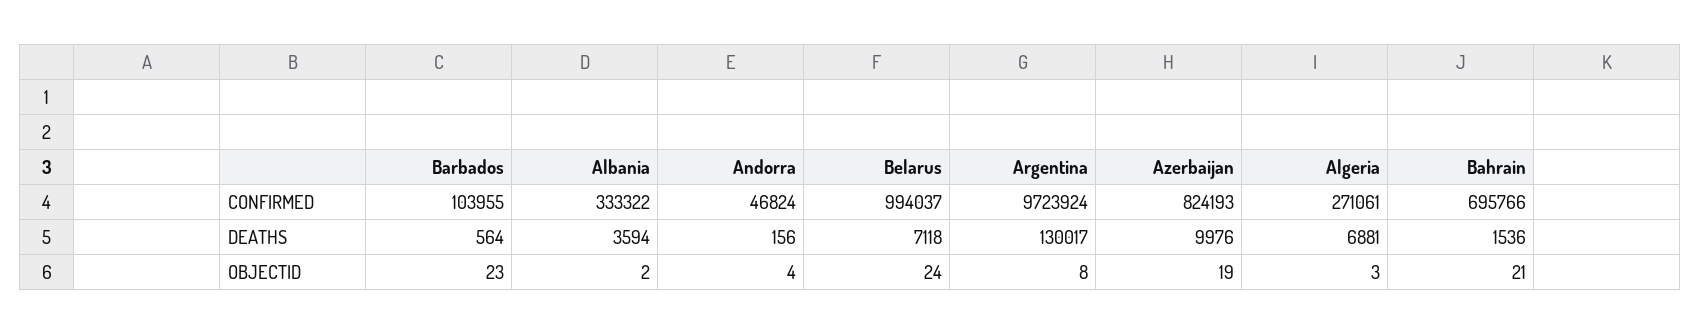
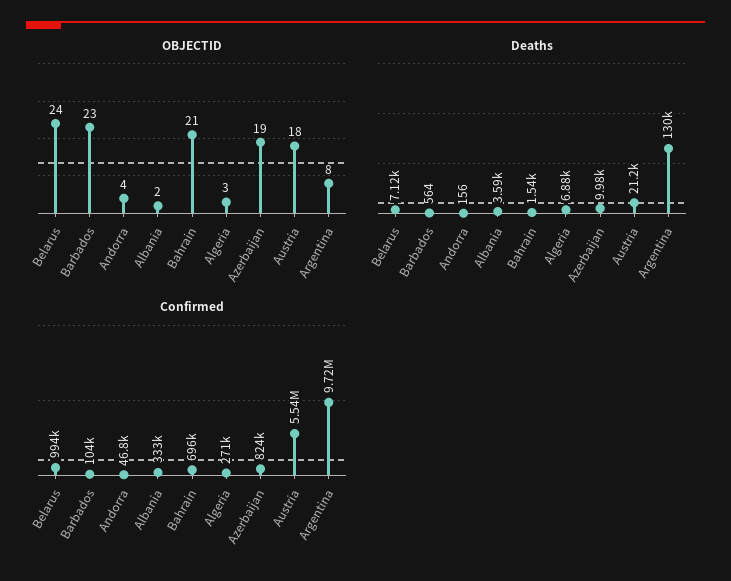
OBJECTID, Austria: none -> 18
DEATHS, Austria: none -> 21200
CONFIRMED, Austria: none -> 5540000

